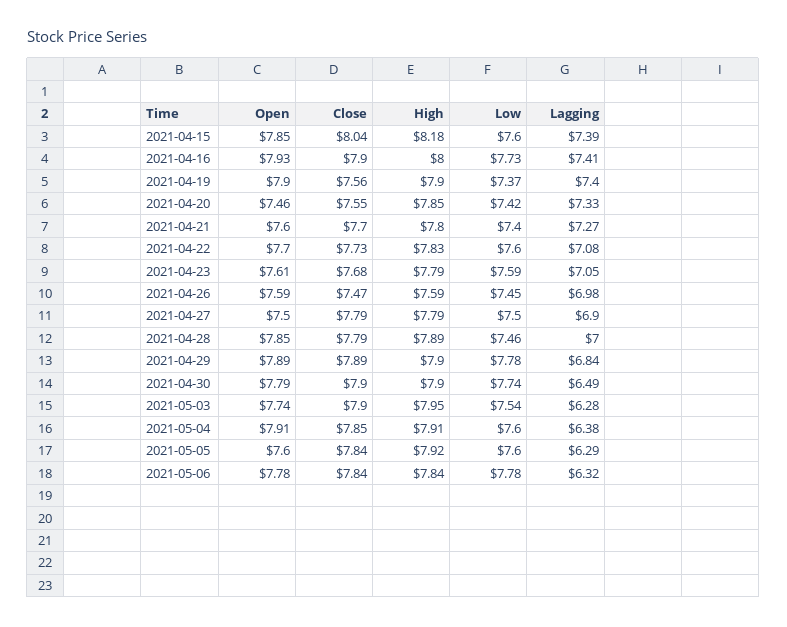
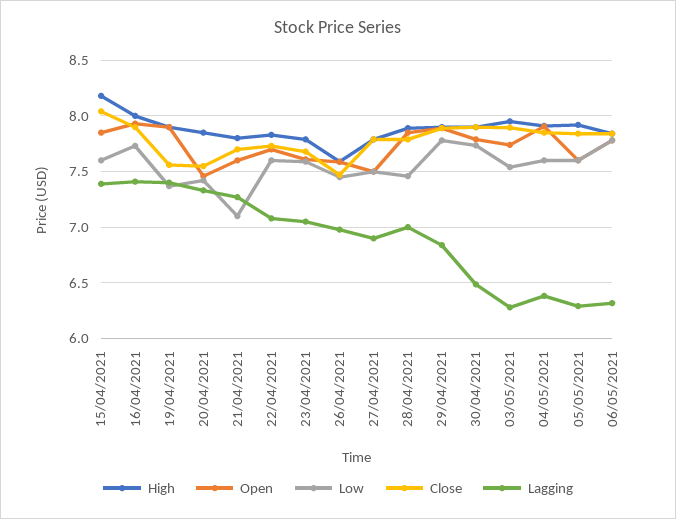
Low, 2021-04-21: 7.4 -> 7.1

